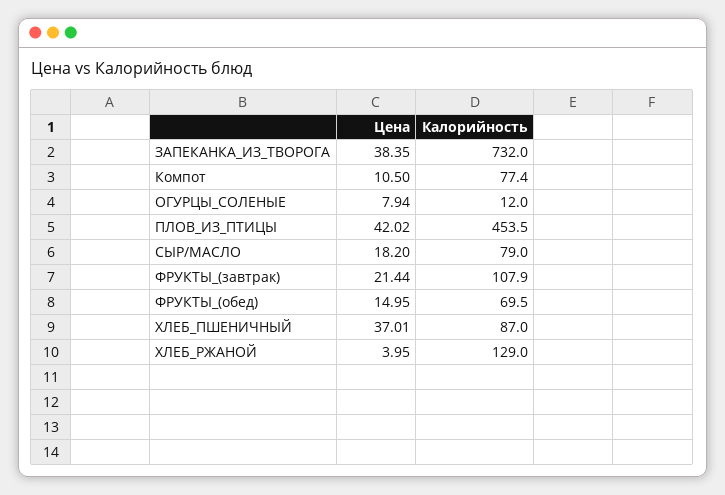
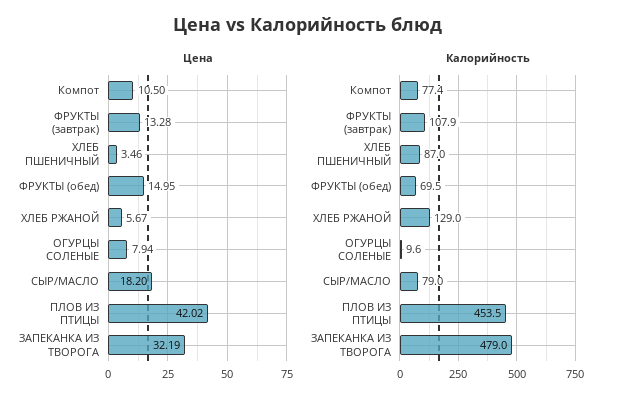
Цена, ЗАПЕКАНКА_ИЗ_ТВОРОГА: 38.35 -> 32.19
Калорийность, ЗАПЕКАНКА_ИЗ_ТВОРОГА: 732 -> 479
Калорийность, ОГУРЦЫ_СОЛЕНЫЕ: 12 -> 9.6
Цена, ФРУКТЫ_(завтрак): 21.44 -> 13.28
Цена, ХЛЕБ_ПШЕНИЧНЫЙ: 37.01 -> 3.46
Цена, ХЛЕБ_РЖАНОЙ: 3.95 -> 5.67

